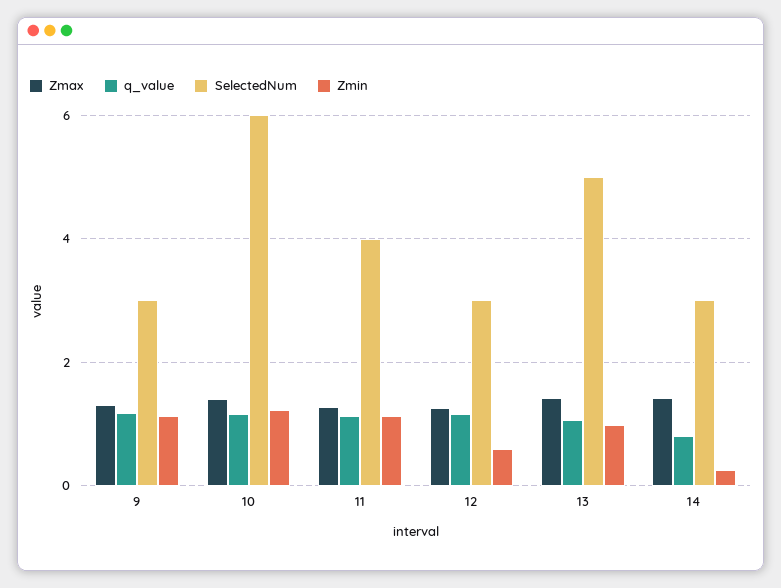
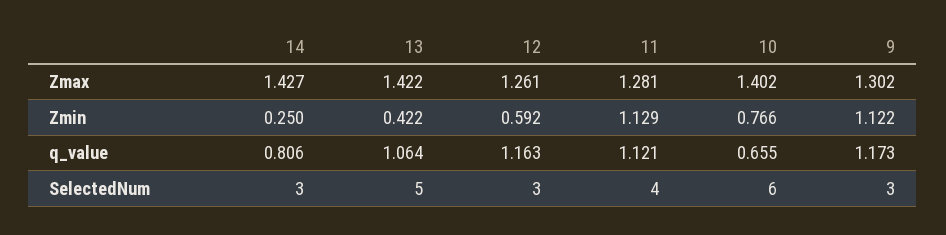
q_value, 10: 1.2 -> 0.655
Zmin, 10: 1.2 -> 0.766
Zmin, 13: 1 -> 0.422

